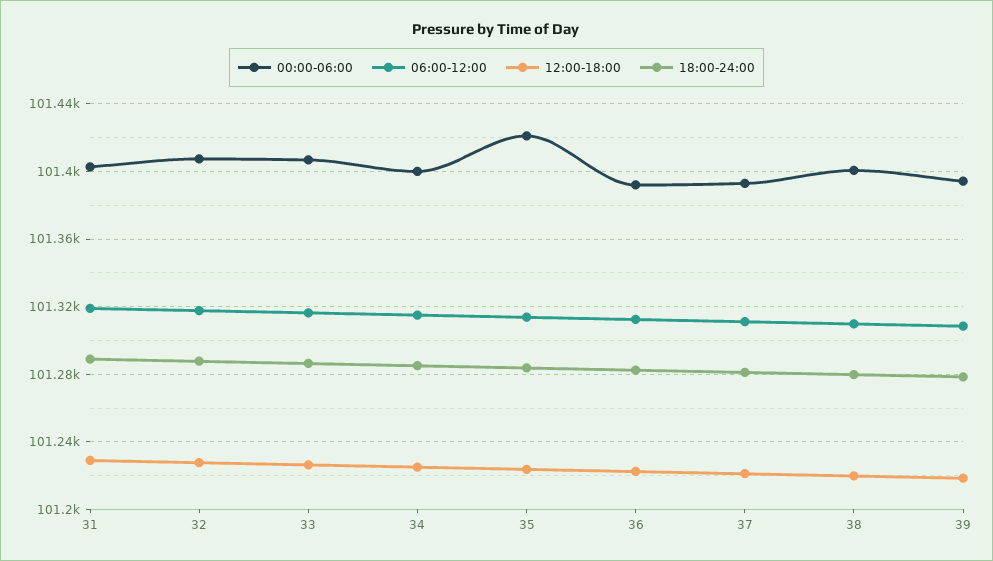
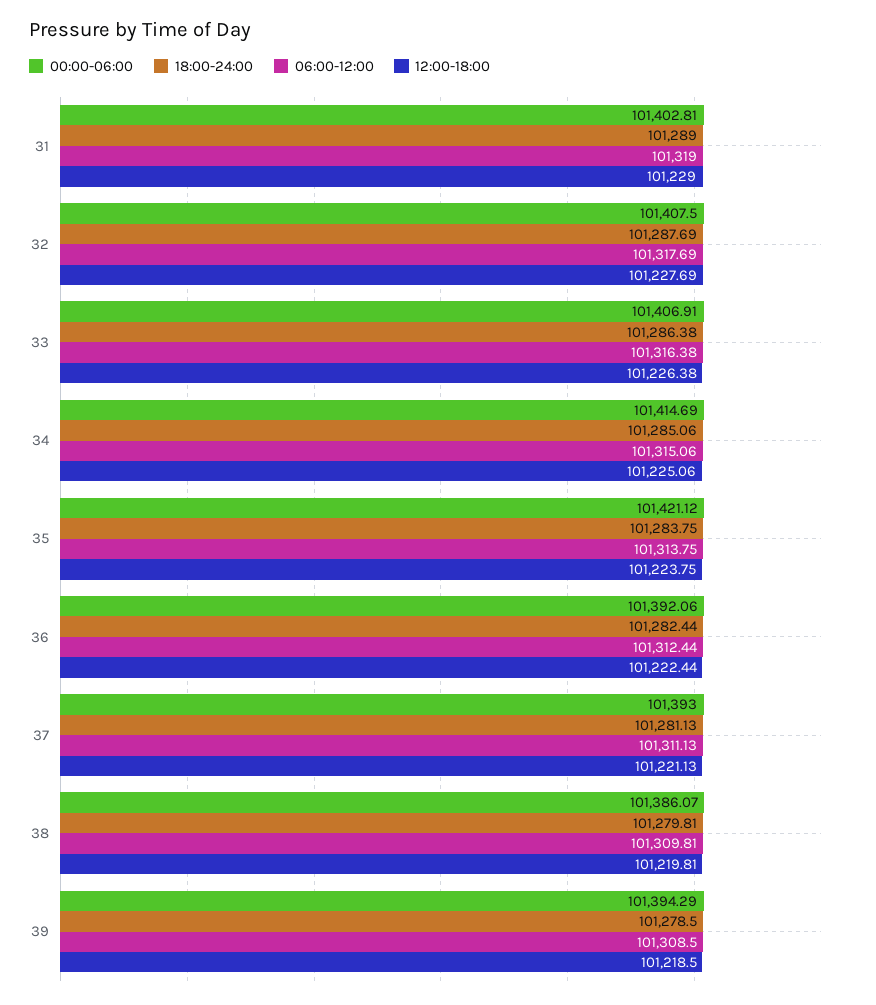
00:00-06:00, 34: 101400 -> 101414.69
00:00-06:00, 38: 101400 -> 101386.07

